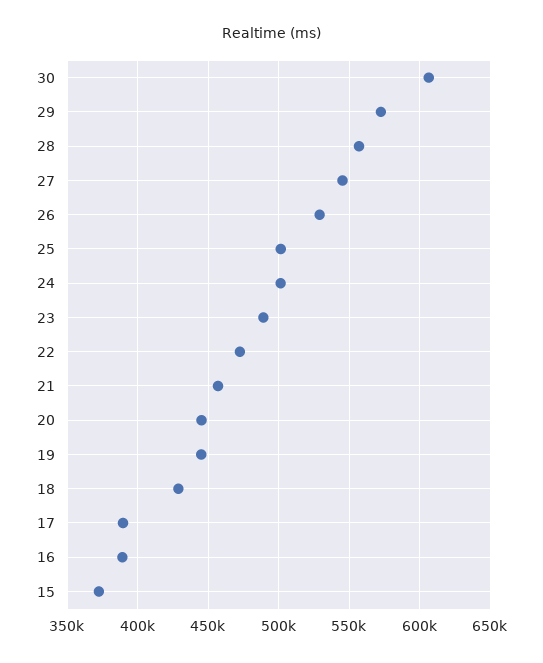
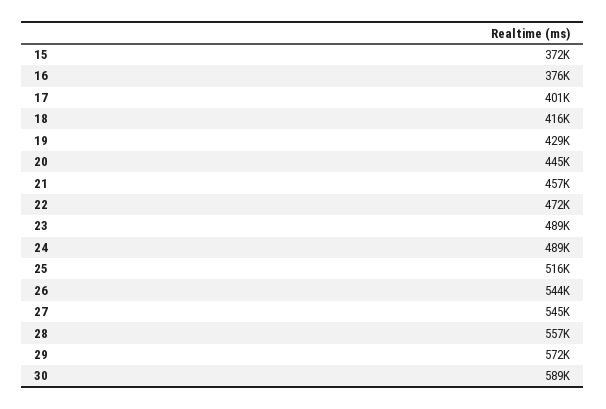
30: 605000 -> 589000
26: 530000 -> 544000
25: 500000 -> 516000
24: 500000 -> 489000
19: 445000 -> 429000
18: 430000 -> 416000
17: 390000 -> 401000
16: 390000 -> 376000

